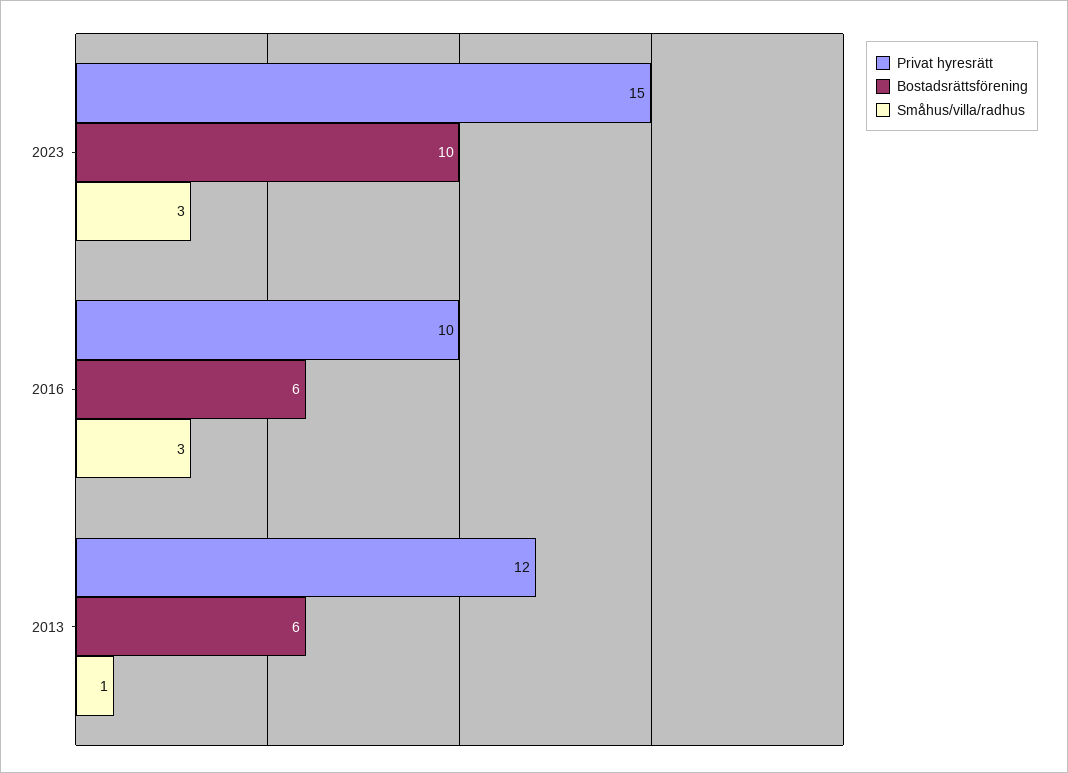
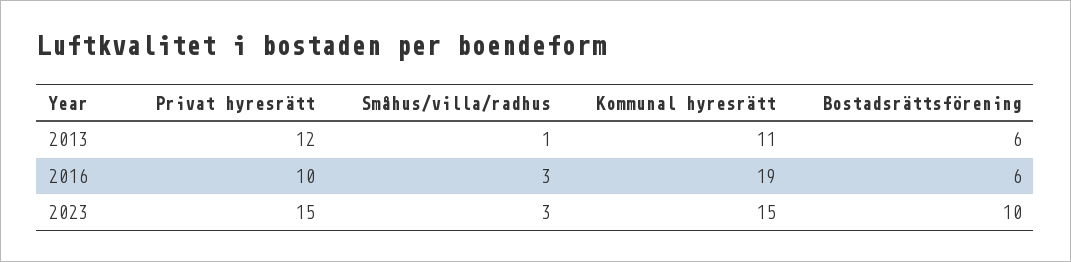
Kommunal hyresrätt, 2013: none -> 11
Kommunal hyresrätt, 2016: none -> 19
Kommunal hyresrätt, 2023: none -> 15

